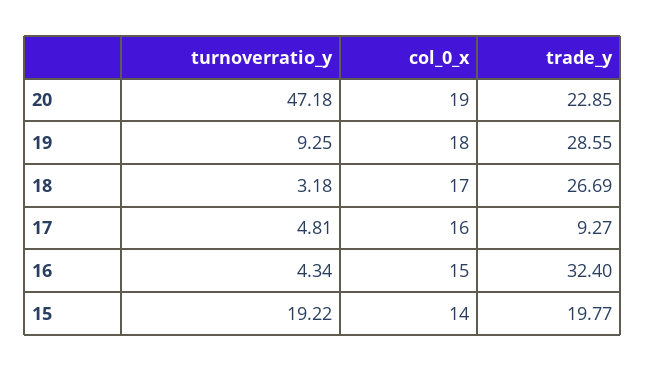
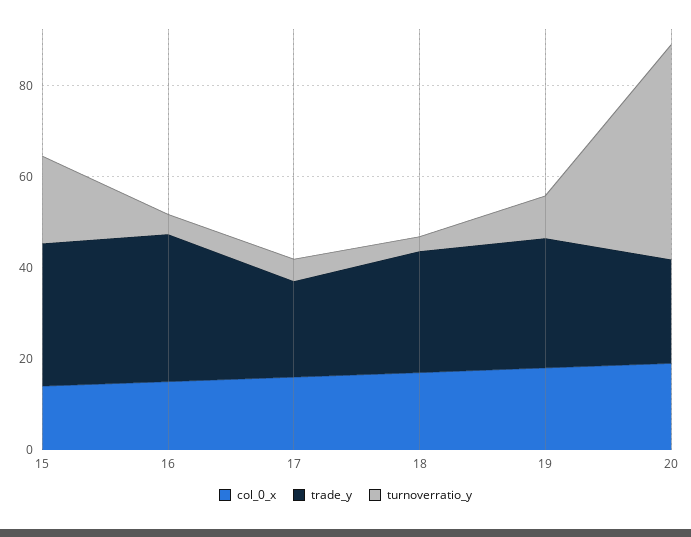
trade_y, 17: 9.27 -> 20
trade_y, 15: 19.77 -> 30

